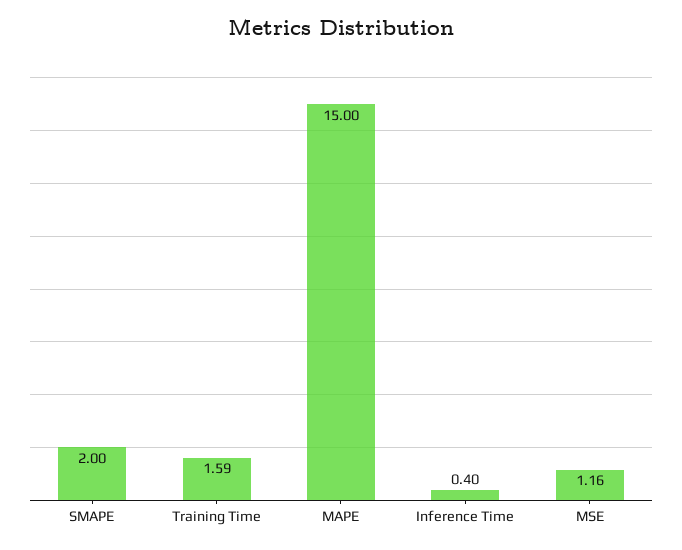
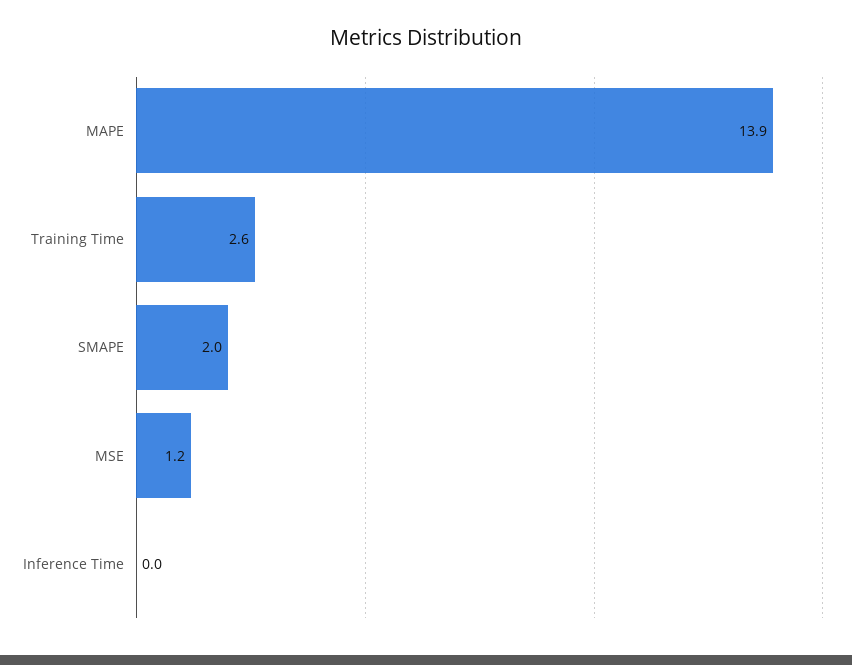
Training Time: 1.59 -> 2.6
MAPE: 15 -> 13.9
Inference Time: 0.4 -> 0

